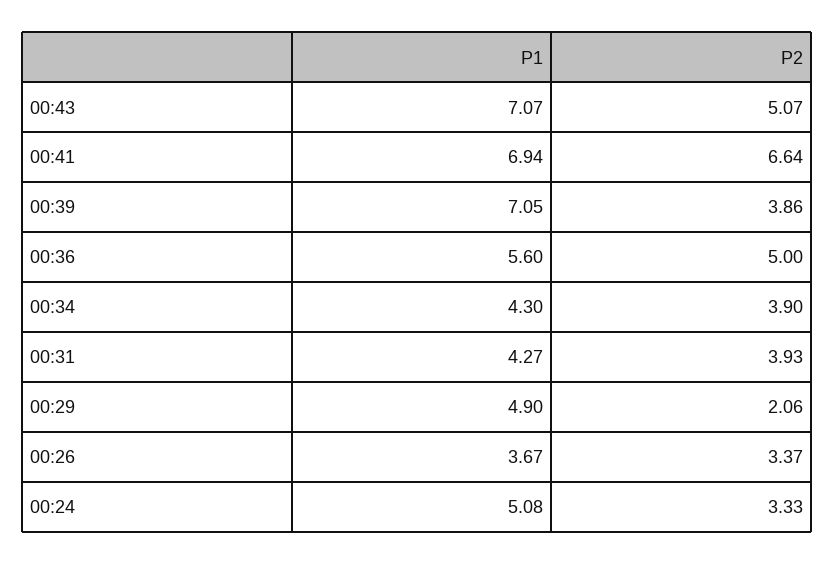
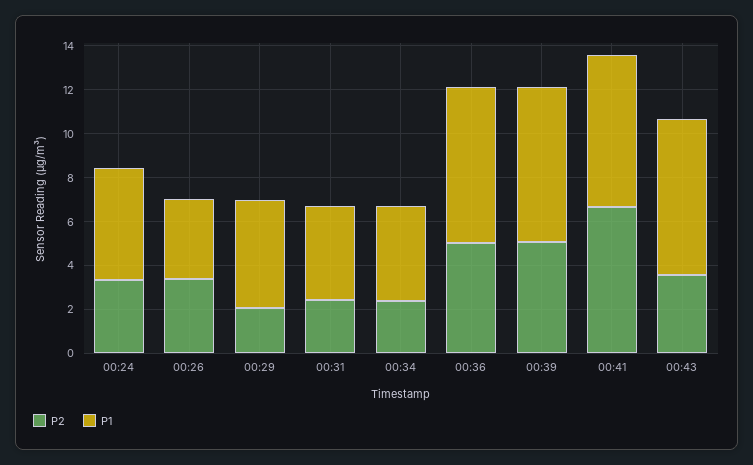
P2, 00:43: 5.07 -> 3.5
P2, 00:39: 3.86 -> 5
P1, 00:36: 5.6 -> 7
P2, 00:34: 3.9 -> 2.5
P2, 00:31: 3.93 -> 2.5

